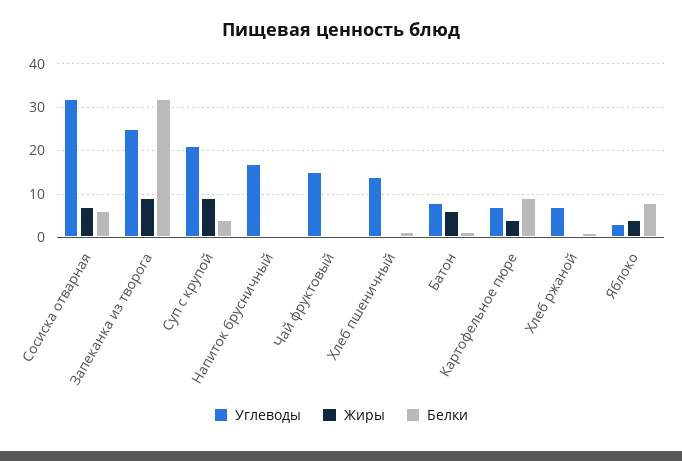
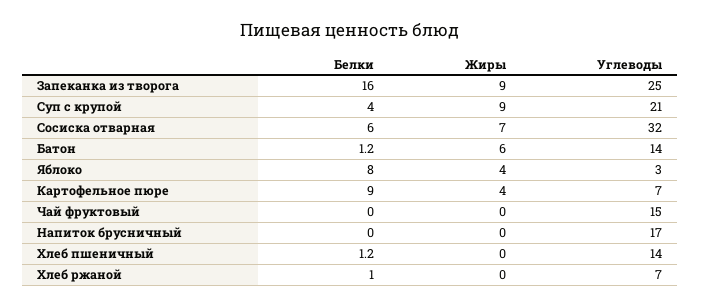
Белки, Запеканка из творога: 32 -> 16
Углеводы, Батон: 8 -> 14

